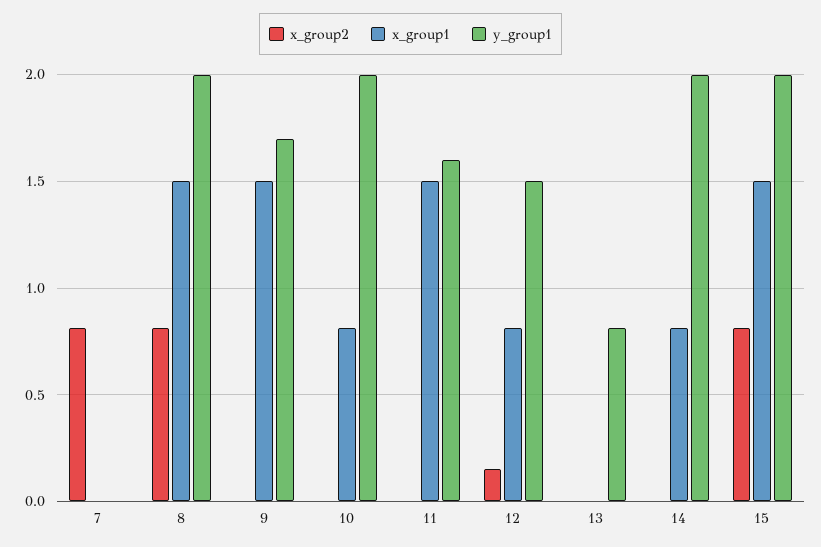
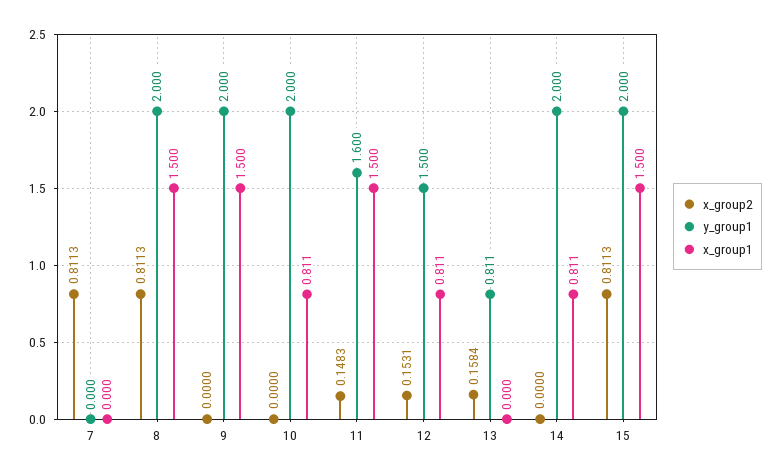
y_group1, 9: 1.7 -> 2
x_group2, 11: 0 -> 0.1483
x_group2, 13: 0 -> 0.1584

